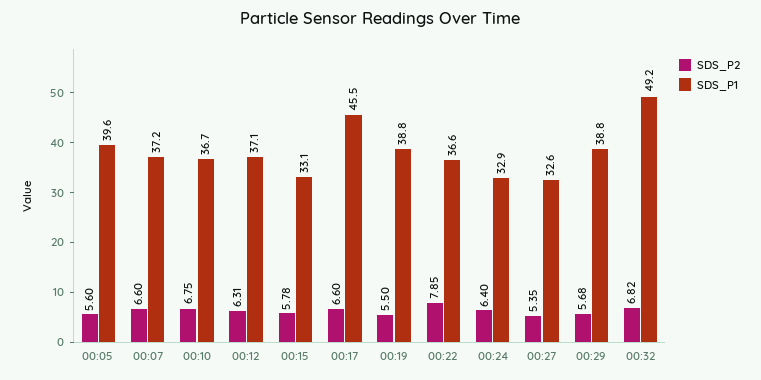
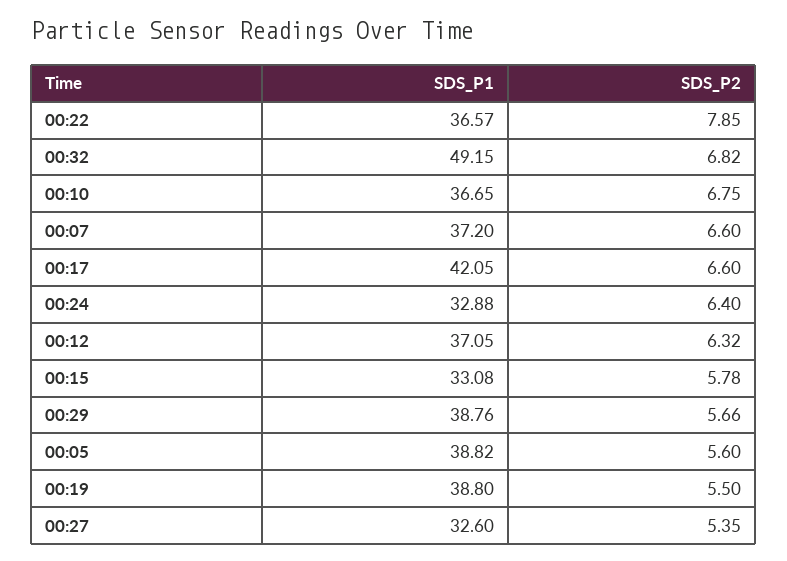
SDS_P1, 00:05: 39.6 -> 38.82
SDS_P2, 00:12: 6.31 -> 6.32
SDS_P1, 00:17: 45.5 -> 42.05
SDS_P2, 00:29: 5.68 -> 5.66

